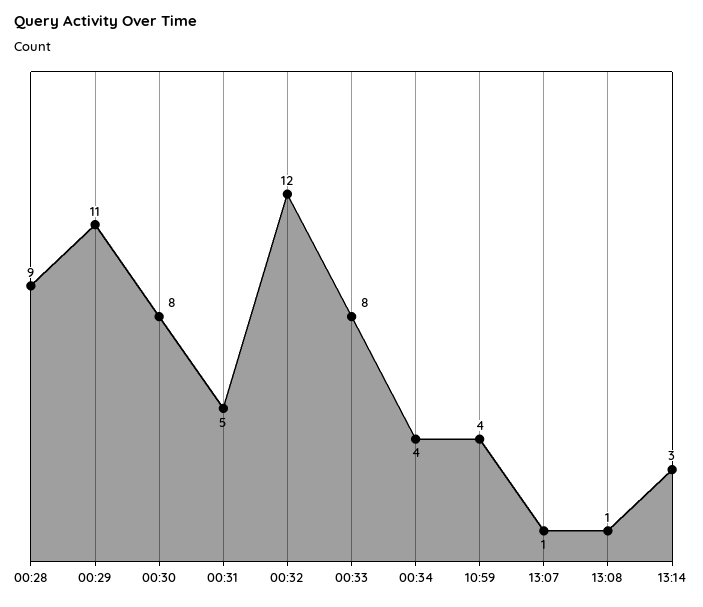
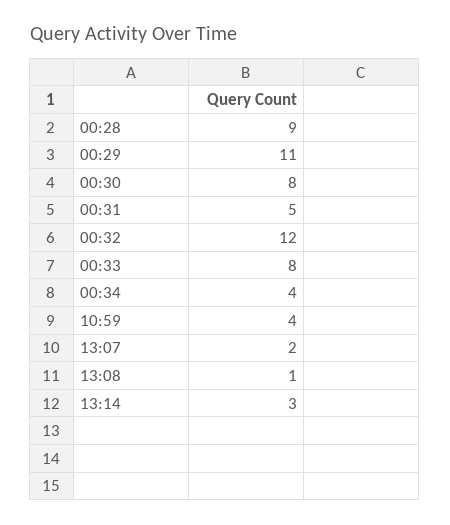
13:07: 1 -> 2

